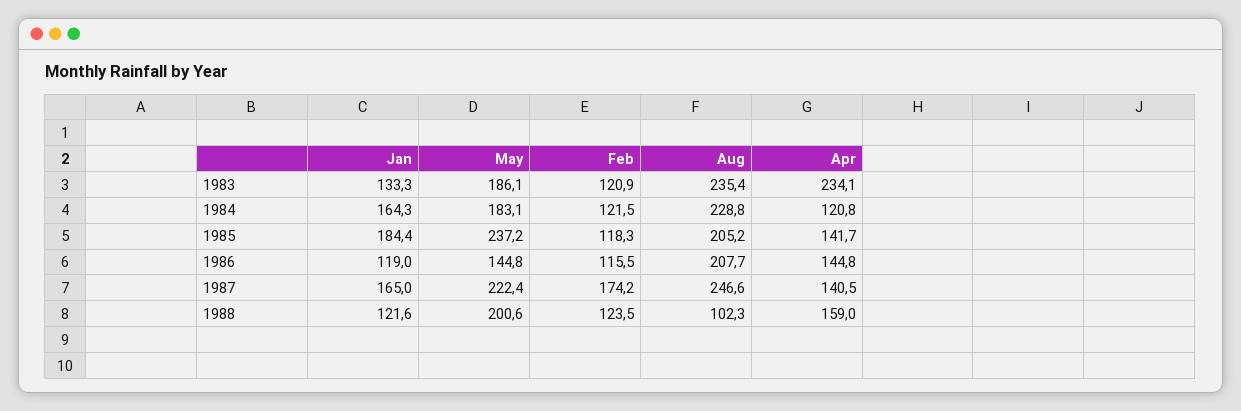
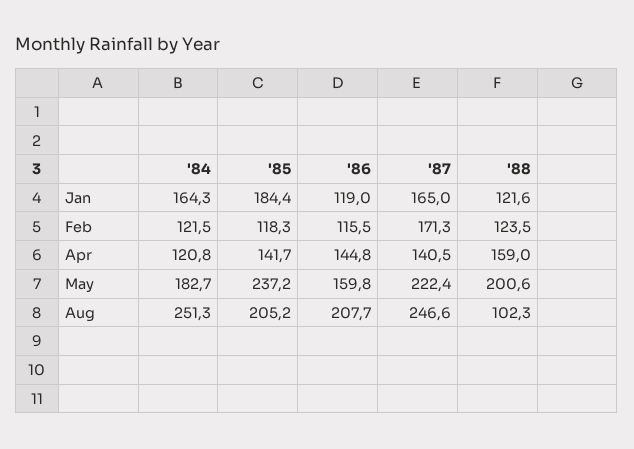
Jan, 1983: 133.3 -> none
May, 1983: 186.1 -> none
Feb, 1983: 120.9 -> none
Aug, 1983: 235.4 -> none
Apr, 1983: 234.1 -> none
May, 1984: 183.1 -> 182.7
Aug, 1984: 228.8 -> 251.3
May, 1986: 144.8 -> 159.8
Feb, 1987: 174.2 -> 171.3

